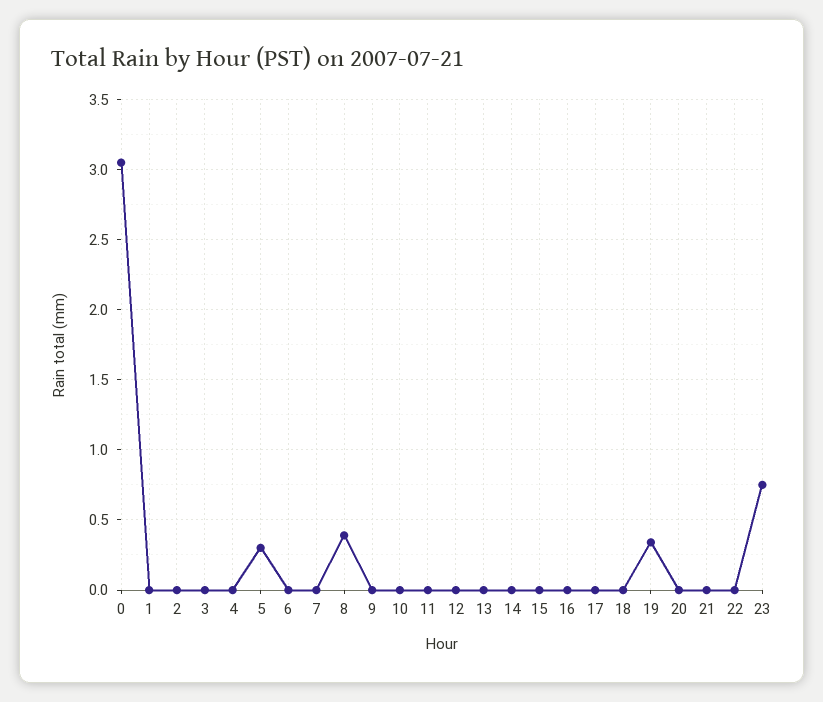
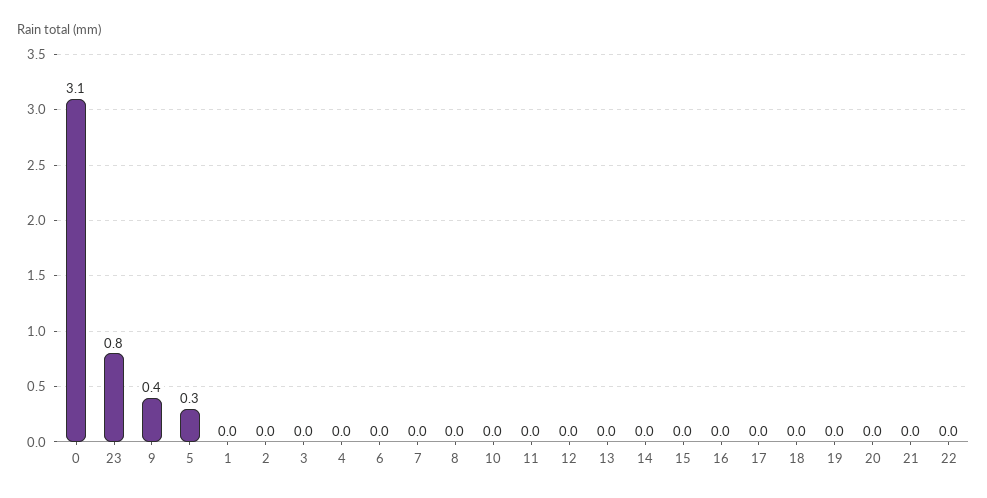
8: 0.4 -> 0
9: 0 -> 0.4
19: 0.35 -> 0

